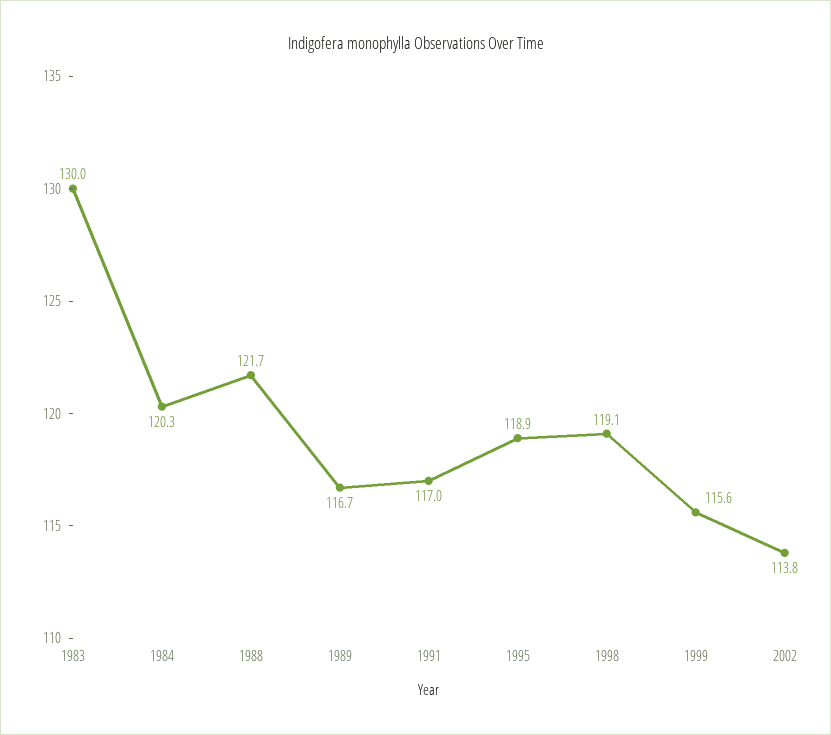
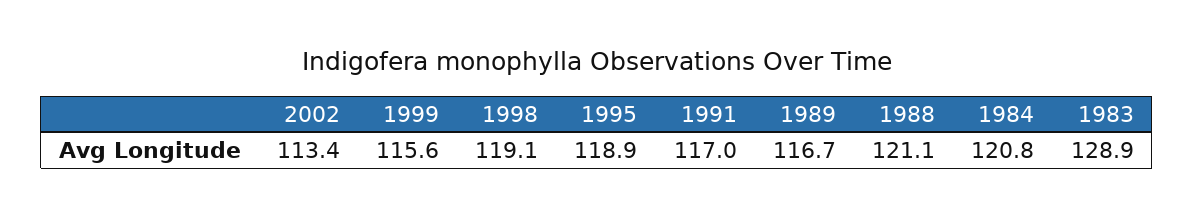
1983: 130 -> 128.9
1984: 120.3 -> 120.8
1988: 121.7 -> 121.1
2002: 113.8 -> 113.4

